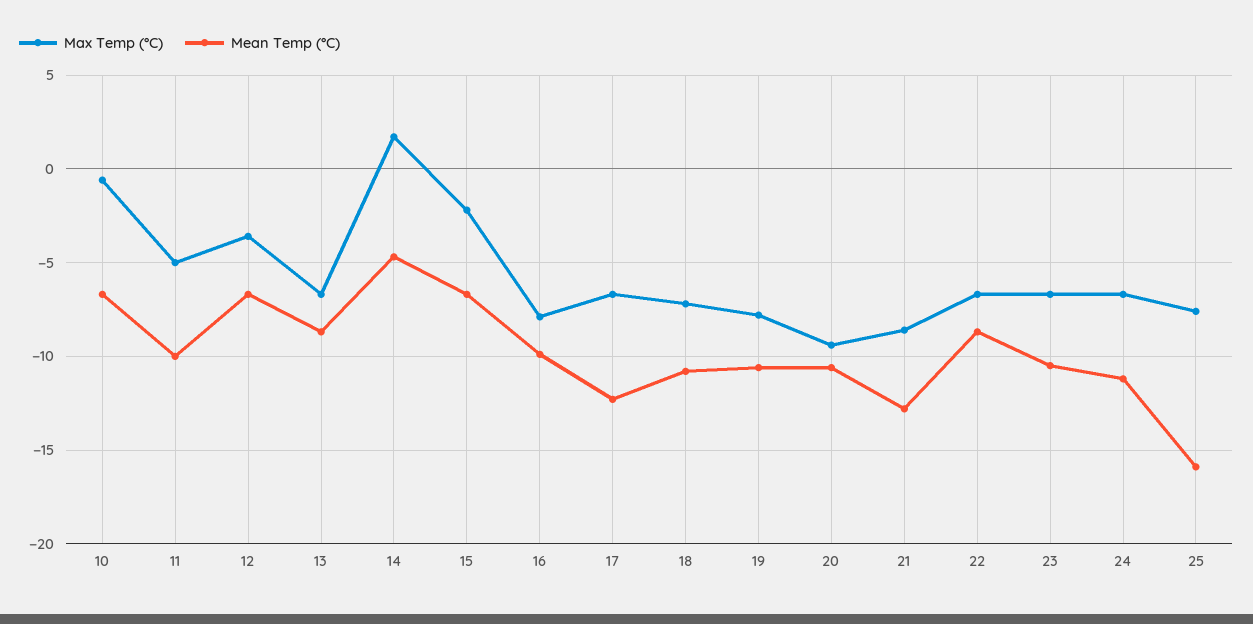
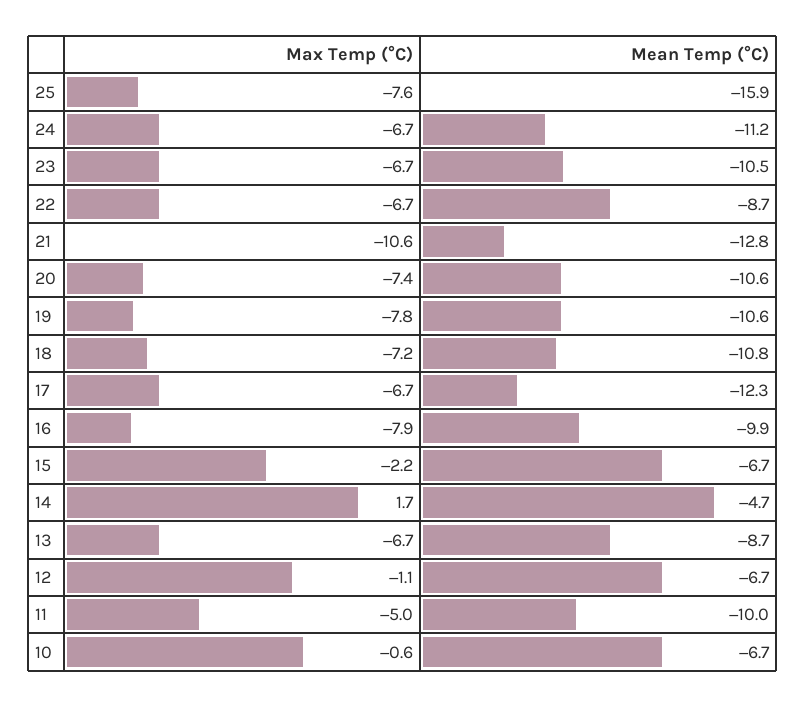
Max Temp (°C), 12: -3.5 -> -1.1
Max Temp (°C), 20: -9.5 -> -7.4
Max Temp (°C), 21: -8.5 -> -10.6

